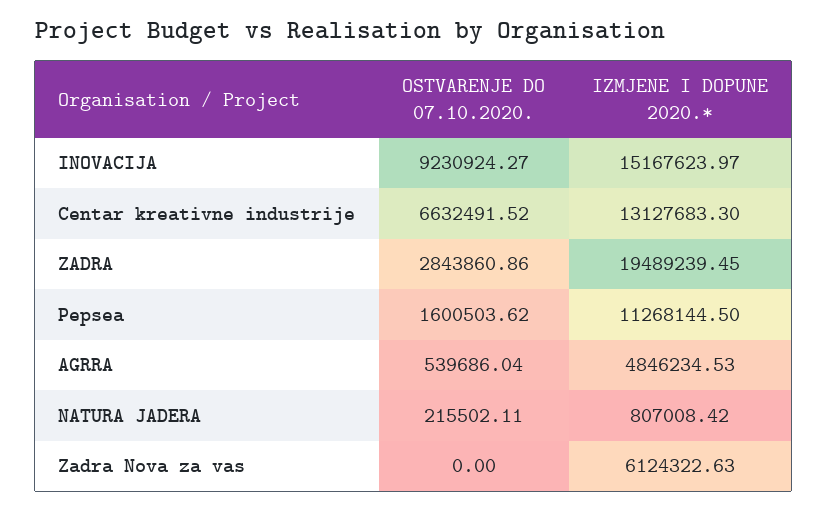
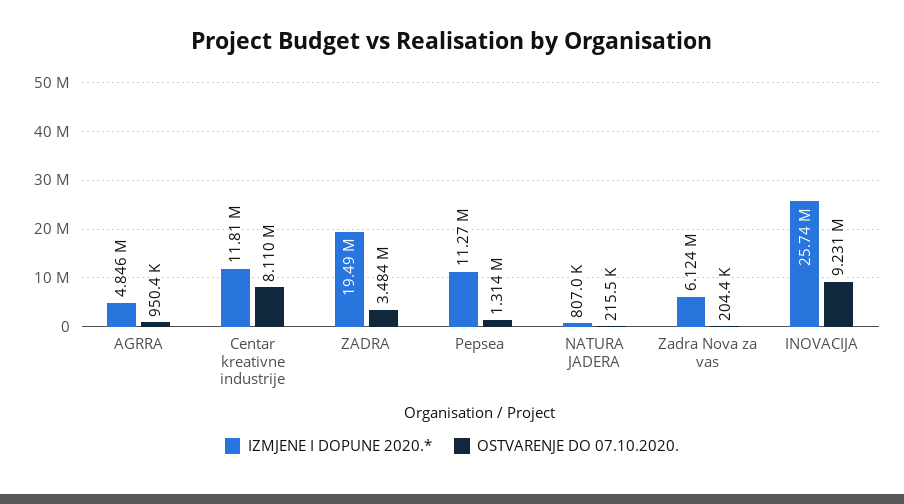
IZMJENE I DOPUNE 2020.*, INOVACIJA: 15167623.97 -> 25740000
OSTVARENJE DO 07.10.2020., Centar kreativne industrije: 6632491.52 -> 8110000
IZMJENE I DOPUNE 2020.*, Centar kreativne industrije: 13127683.3 -> 11810000
OSTVARENJE DO 07.10.2020., ZADRA: 2843860.86 -> 3484000
OSTVARENJE DO 07.10.2020., Pepsea: 1600503.62 -> 1314000
OSTVARENJE DO 07.10.2020., AGRRA: 539686.04 -> 950400
OSTVARENJE DO 07.10.2020., Zadra Nova za vas: 0 -> 204400

